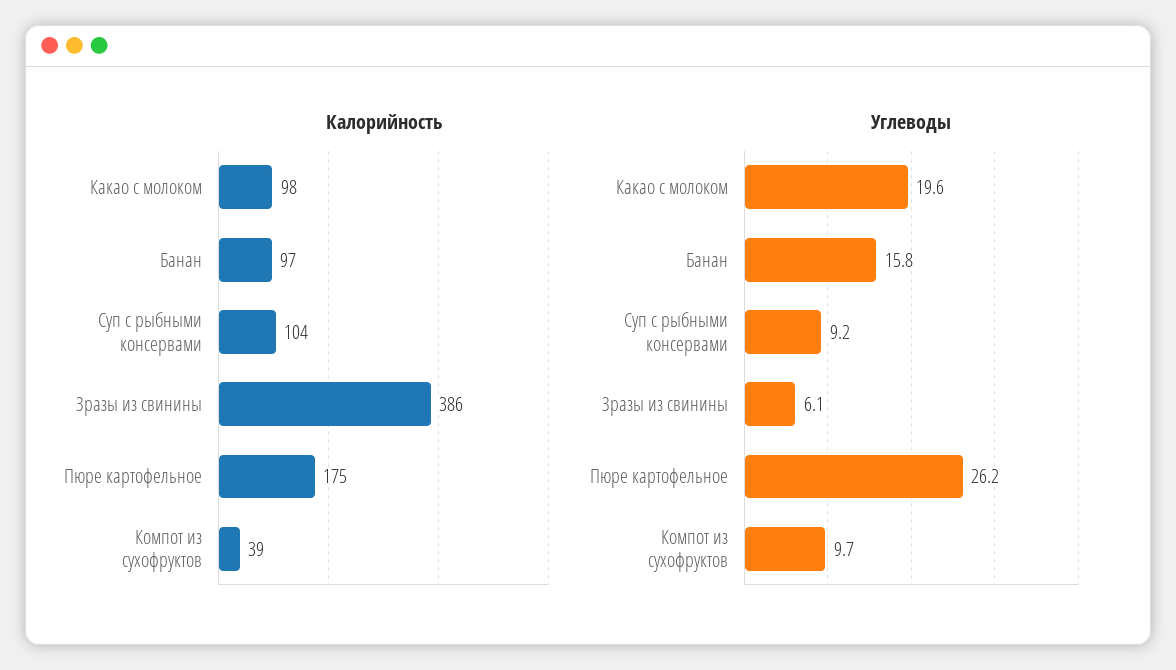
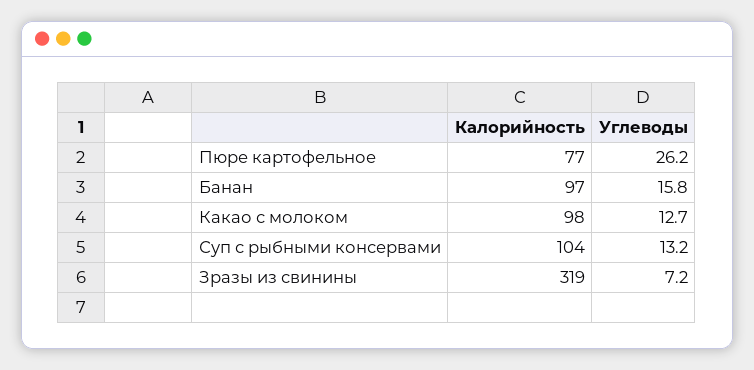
Калорийность, Зразы из свинины: 386 -> 319
Калорийность, Пюре картофельное: 175 -> 77
Калорийность, Компот из сухофруктов: 39 -> none
Углеводы, Какао с молоком: 19.6 -> 12.7
Углеводы, Суп с рыбными консервами: 9.2 -> 13.2
Углеводы, Зразы из свинины: 6.1 -> 7.2
Углеводы, Компот из сухофруктов: 9.7 -> none

